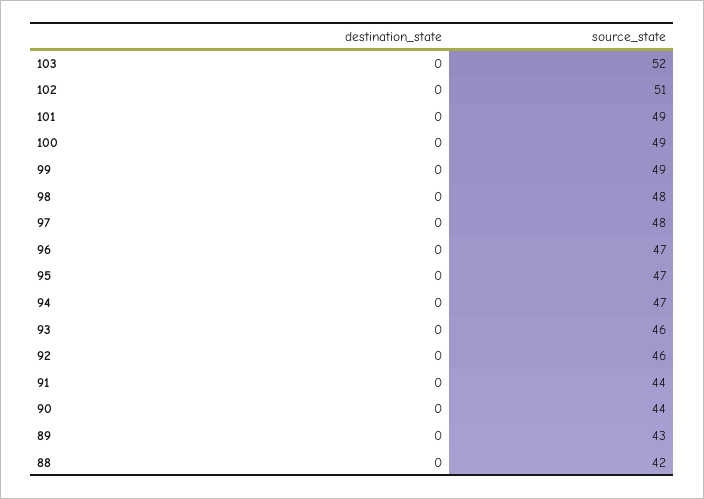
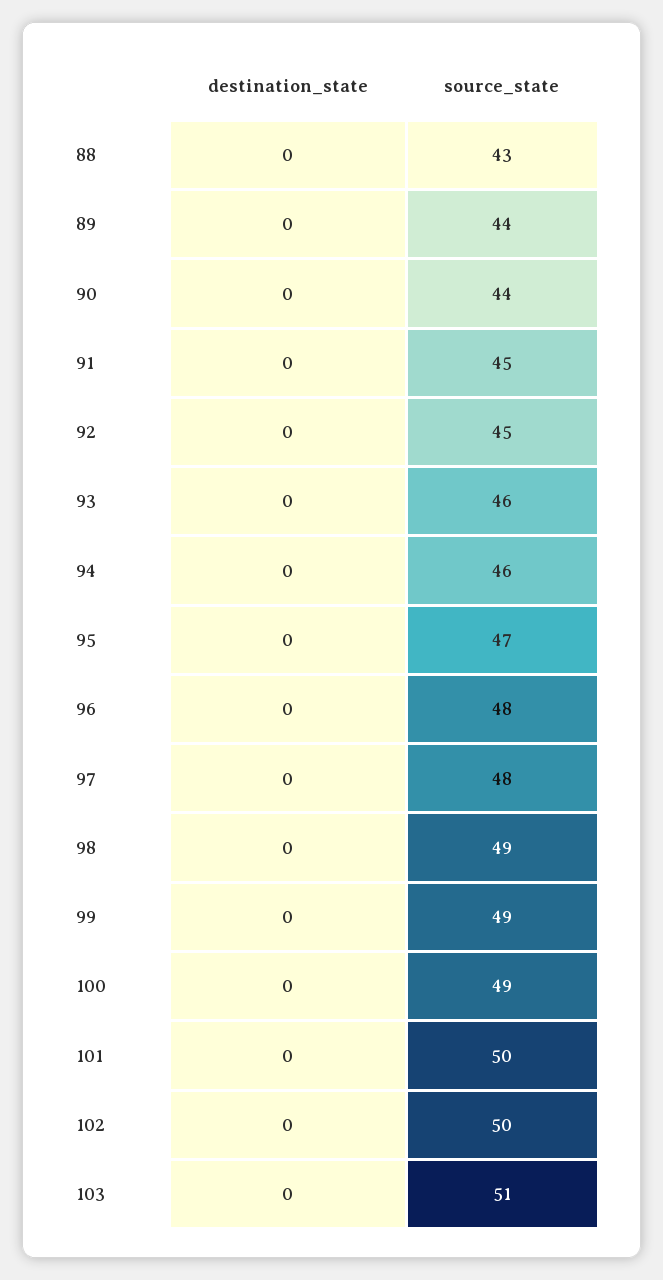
source_state, 103: 52 -> 51
source_state, 102: 51 -> 50
source_state, 101: 49 -> 50
source_state, 98: 48 -> 49
source_state, 96: 47 -> 48
source_state, 94: 47 -> 46
source_state, 92: 46 -> 45
source_state, 91: 44 -> 45
source_state, 89: 43 -> 44
source_state, 88: 42 -> 43

